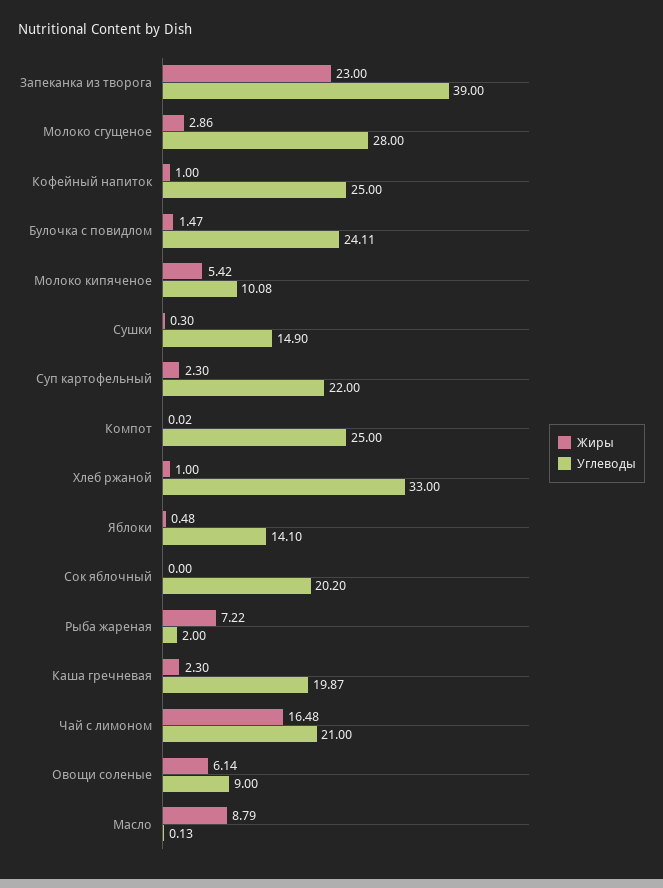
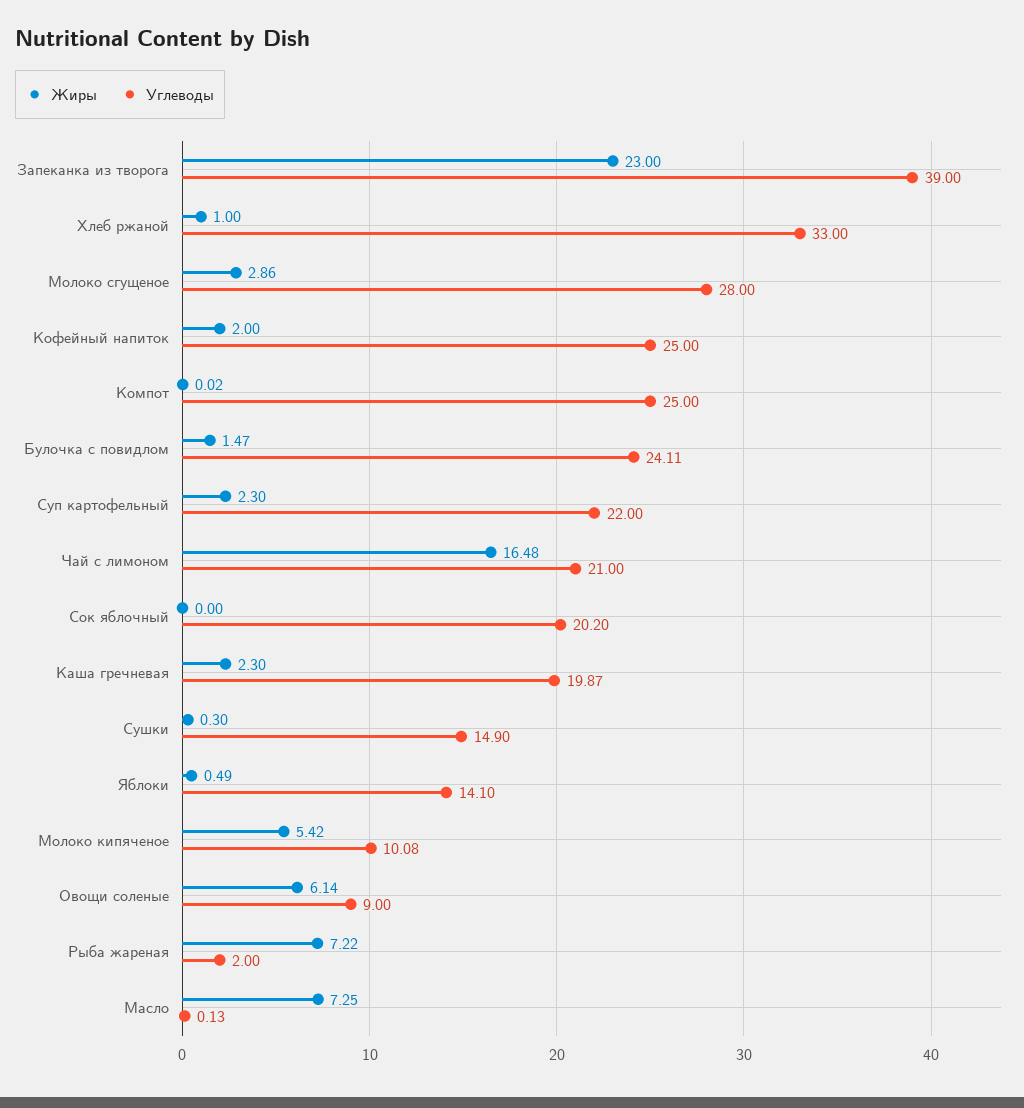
Жиры, Кофейный напиток: 1 -> 2
Жиры, Яблоки: 0.48 -> 0.49
Жиры, Масло: 8.79 -> 7.25

